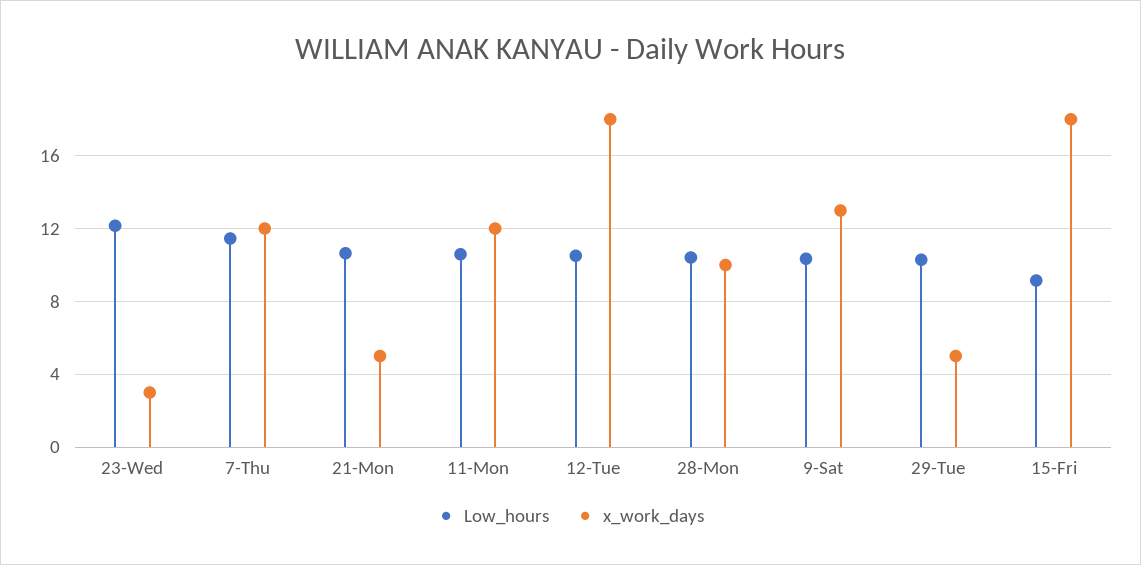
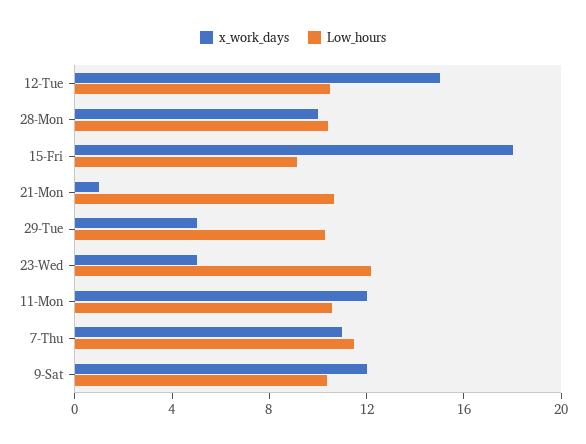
x_work_days, 23-Wed: 3 -> 5
x_work_days, 7-Thu: 12 -> 11
x_work_days, 21-Mon: 5 -> 1
x_work_days, 12-Tue: 18 -> 15
x_work_days, 9-Sat: 13 -> 12

